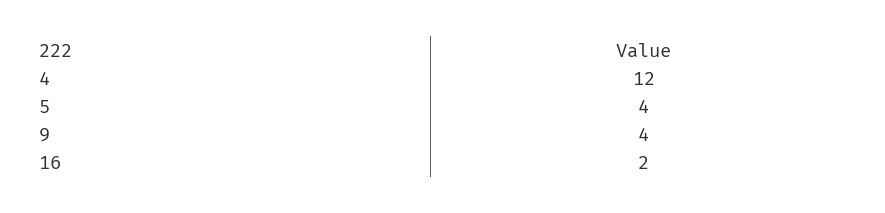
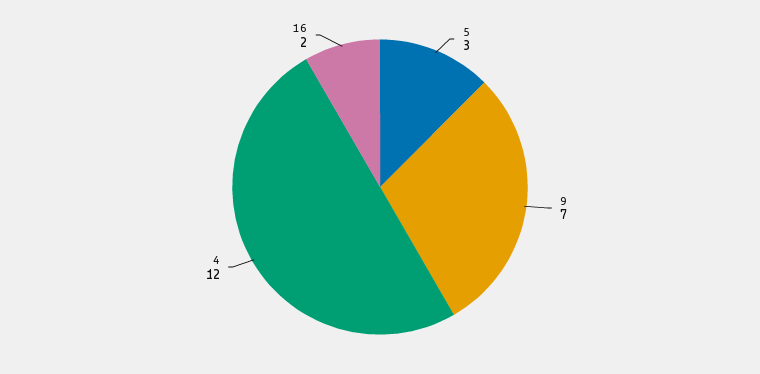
5: 4 -> 3
9: 4 -> 7

